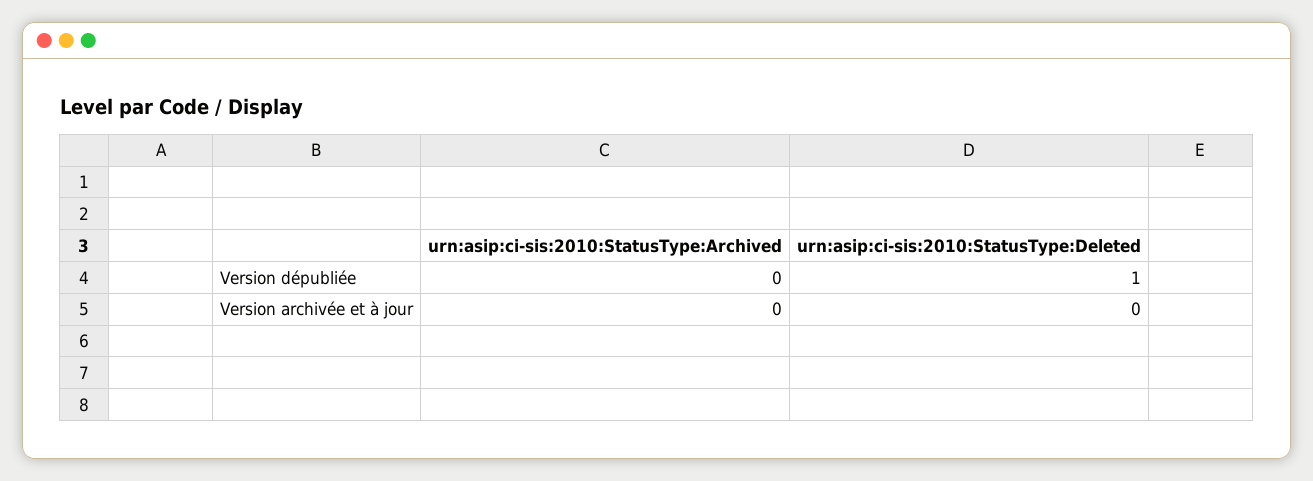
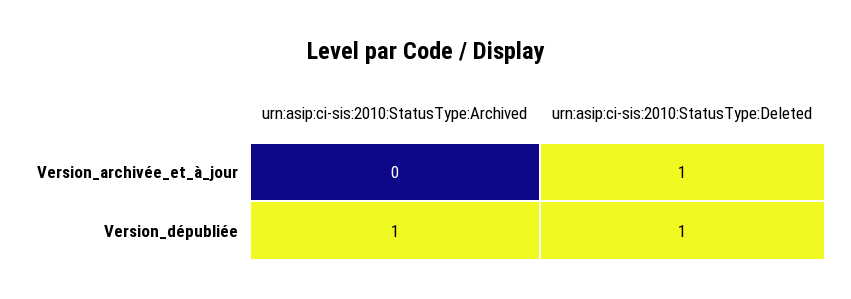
urn:asip:ci-sis:2010:StatusType:Archived, Version dépubliée: 0 -> 1
urn:asip:ci-sis:2010:StatusType:Deleted, Version archivée et à jour: 0 -> 1

